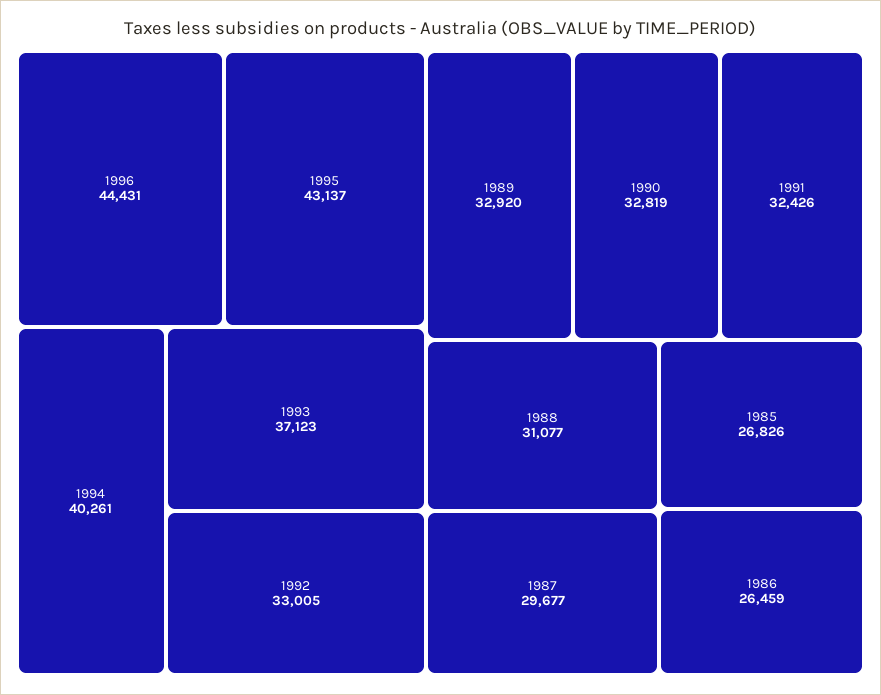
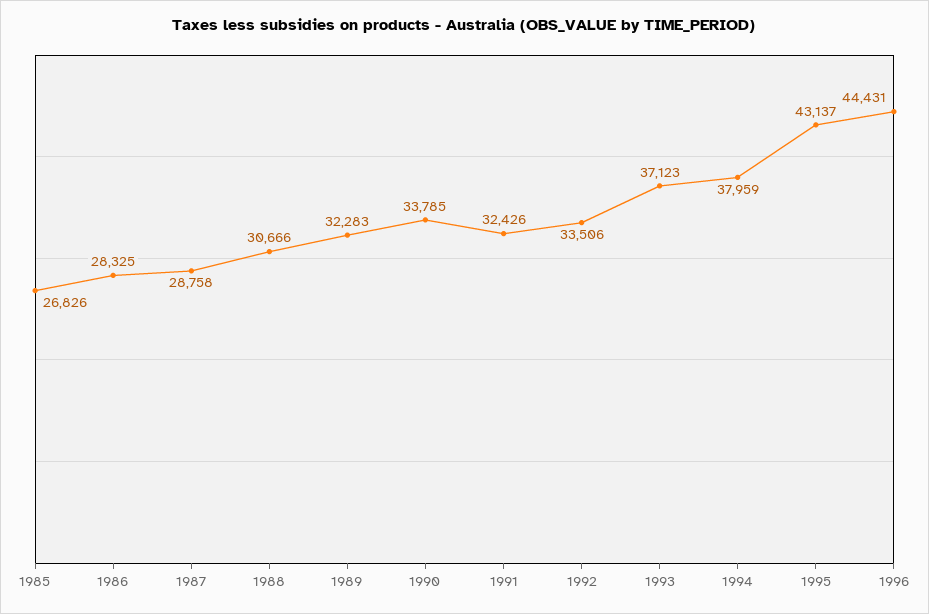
1994: 40261 -> 37959
1992: 33005 -> 33506
1989: 32920 -> 32283
1990: 32819 -> 33785
1988: 31077 -> 30666
1987: 29677 -> 28758
1986: 26459 -> 28325

